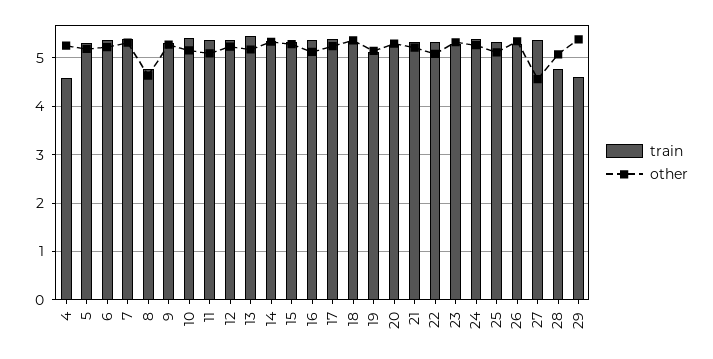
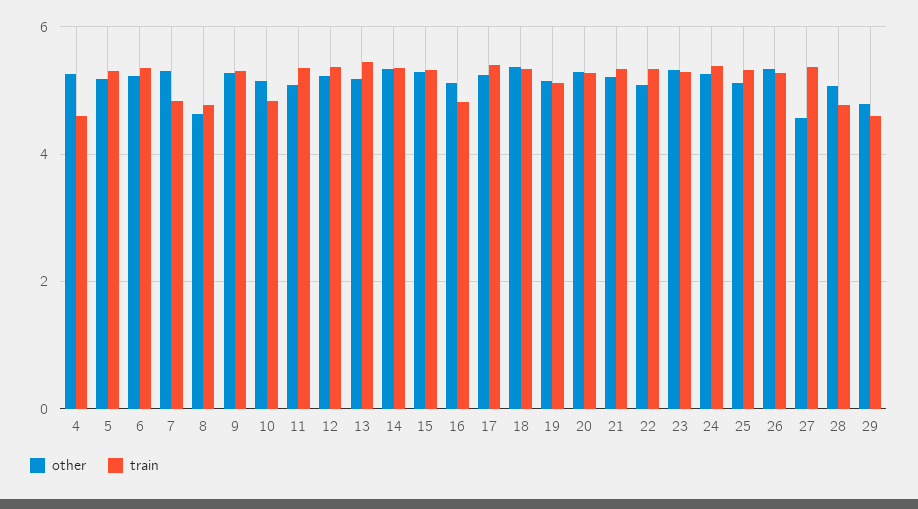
train, 7: 5.4 -> 4.8
train, 10: 5.4 -> 4.8
train, 16: 5.4 -> 4.8
other, 29: 5.4 -> 4.8

